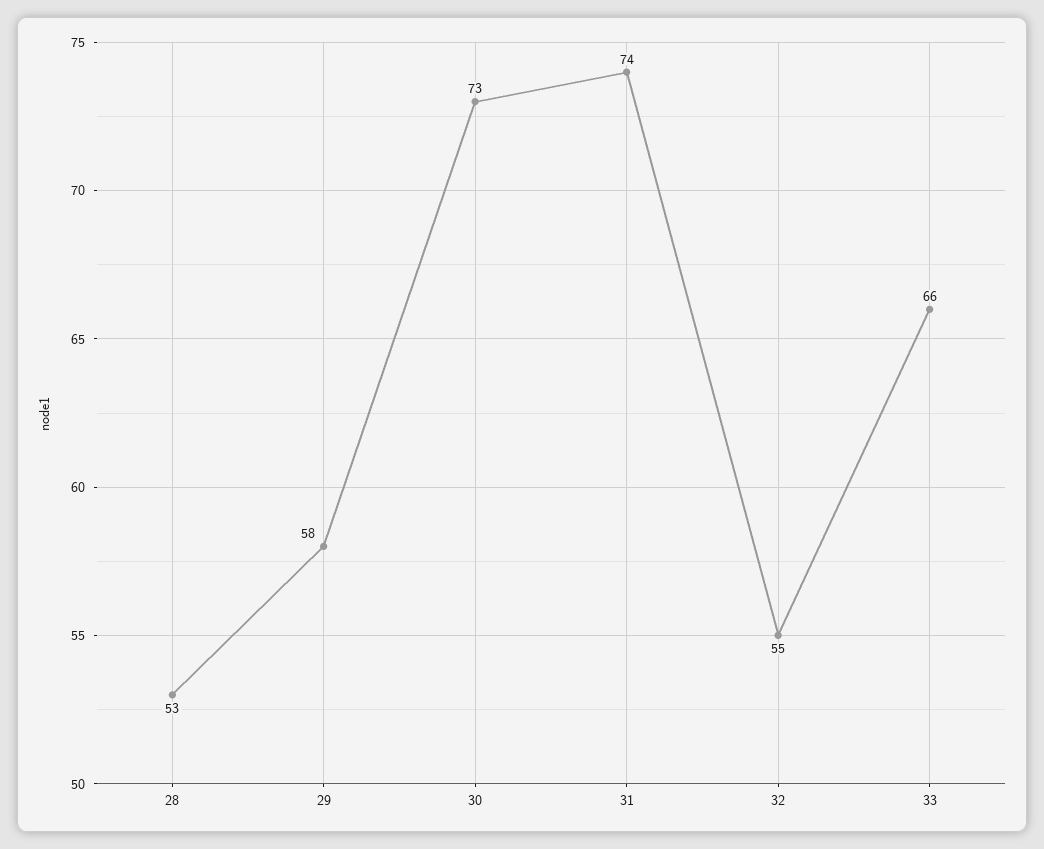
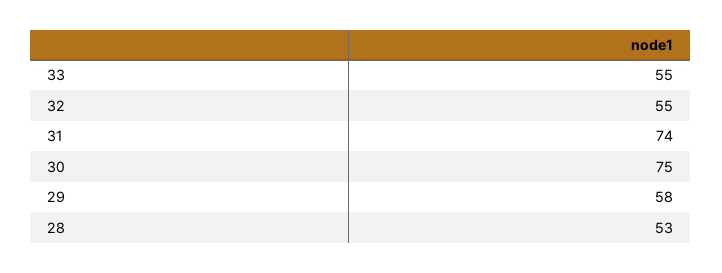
30: 73 -> 75
33: 66 -> 55

